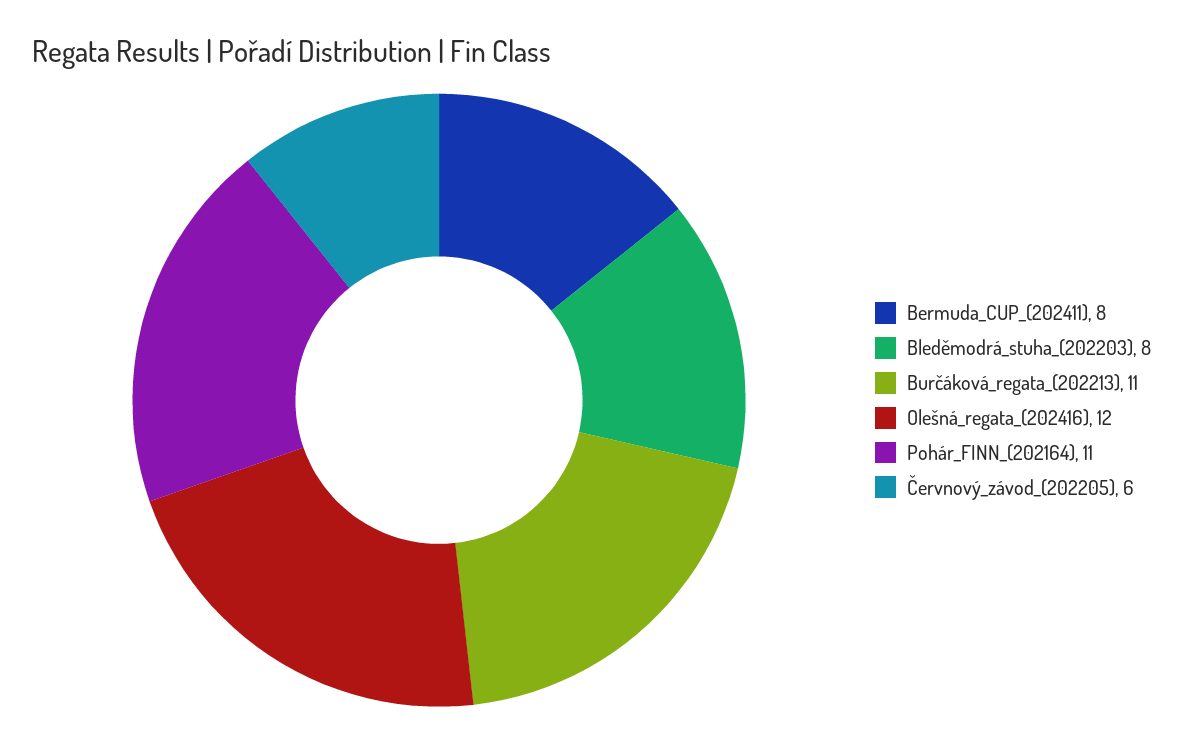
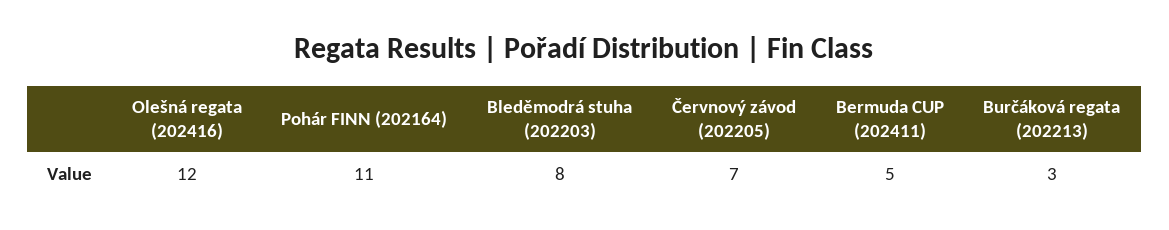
Bermuda_CUP_(202411): 8 -> 5
Burčáková_regata_(202213): 11 -> 3
Červnový_závod_(202205): 6 -> 7

